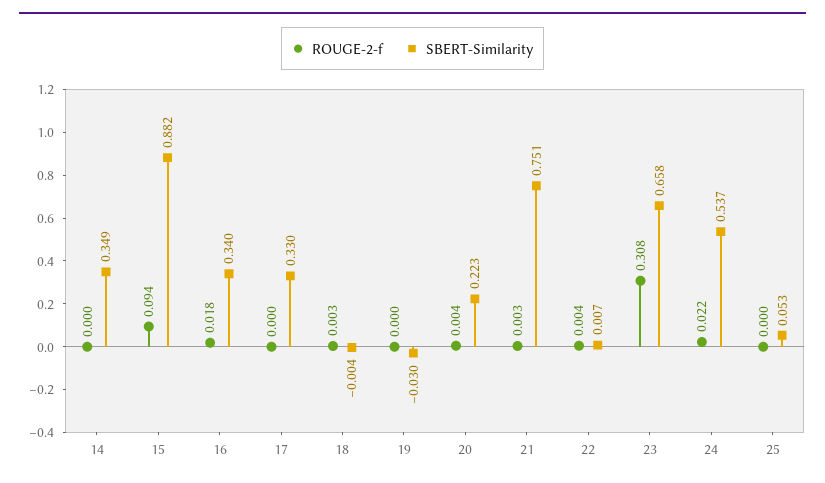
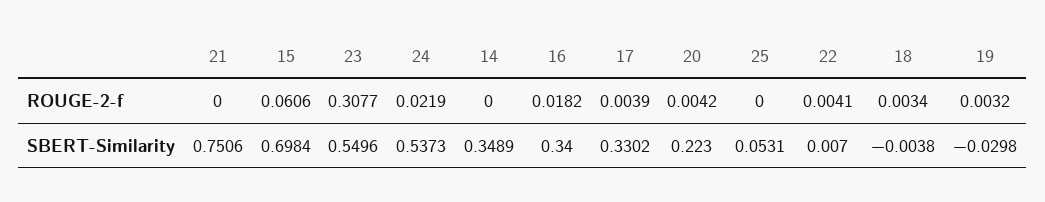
ROUGE-2-f, 15: 0.094 -> 0.0606
SBERT-Similarity, 15: 0.882 -> 0.6984
ROUGE-2-f, 17: 0 -> 0.0039
ROUGE-2-f, 19: 0 -> 0.0032
ROUGE-2-f, 21: 0.003 -> 0
SBERT-Similarity, 23: 0.658 -> 0.5496

